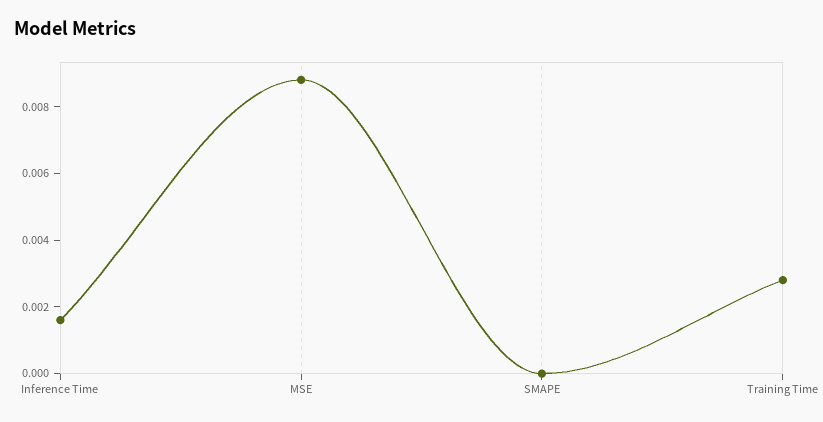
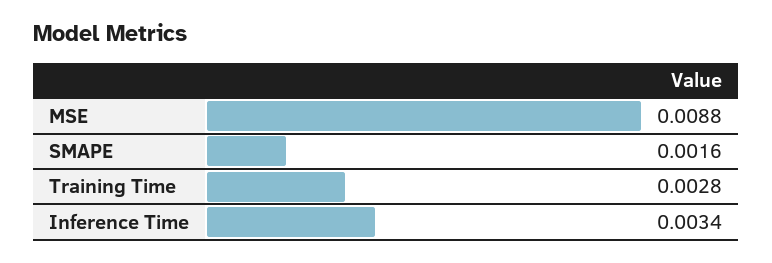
Inference Time: 0.0015 -> 0.0034
SMAPE: 0 -> 0.0016

